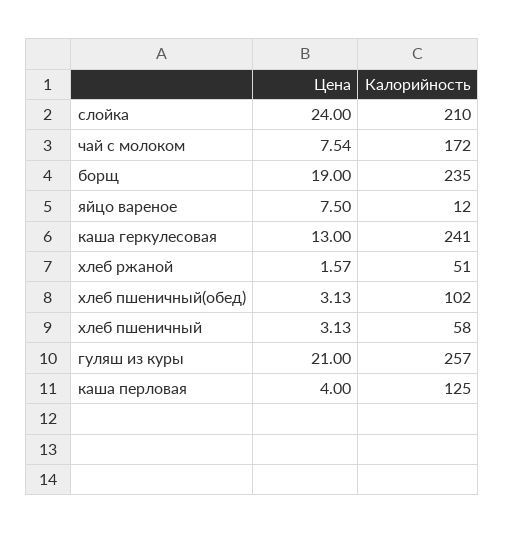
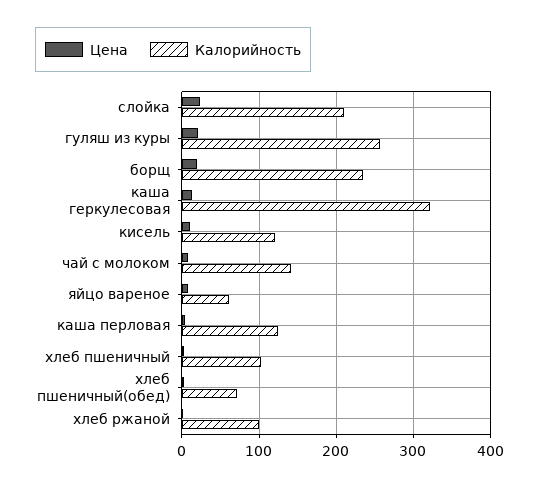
Калорийность, чай с молоком: 172 -> 140
Калорийность, яйцо вареное: 12 -> 60
Калорийность, каша геркулесовая: 241 -> 320
Калорийность, хлеб ржаной: 51 -> 100
Калорийность, хлеб пшеничный(обед): 102 -> 70
Калорийность, хлеб пшеничный: 58 -> 100
Цена, кисель: none -> 10
Калорийность, кисель: none -> 120

